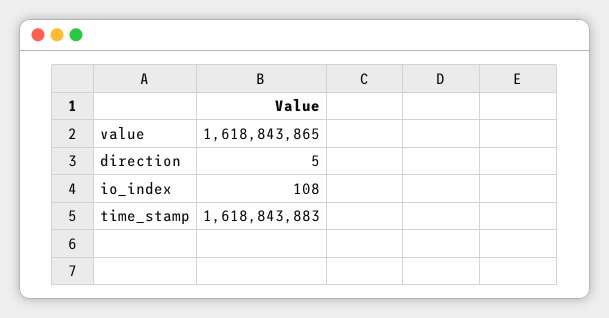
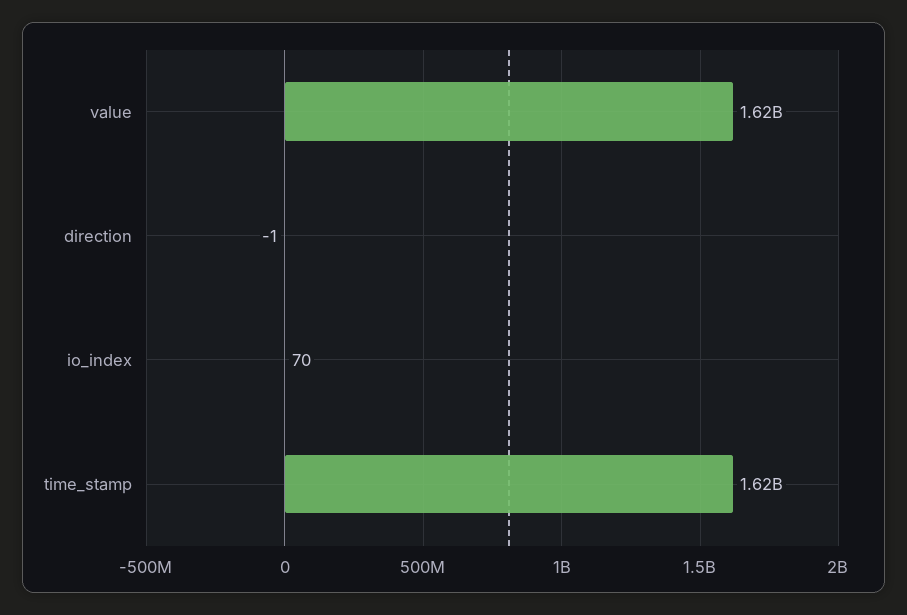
direction: 5 -> -1
io_index: 108 -> 70

